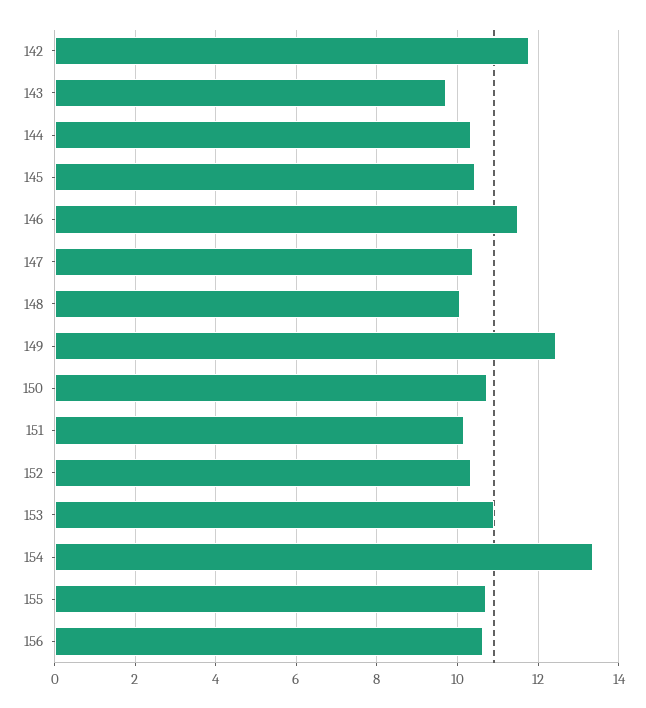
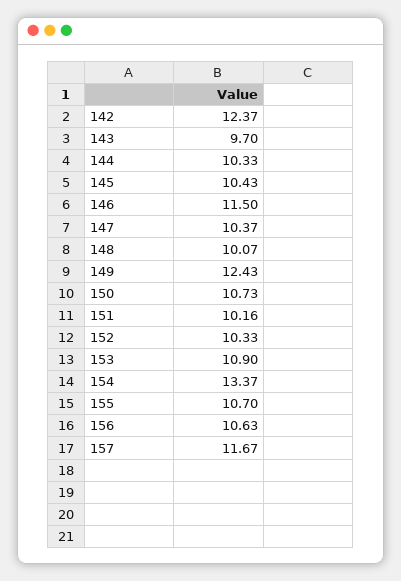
142: 11.8 -> 12.37
157: none -> 11.67

